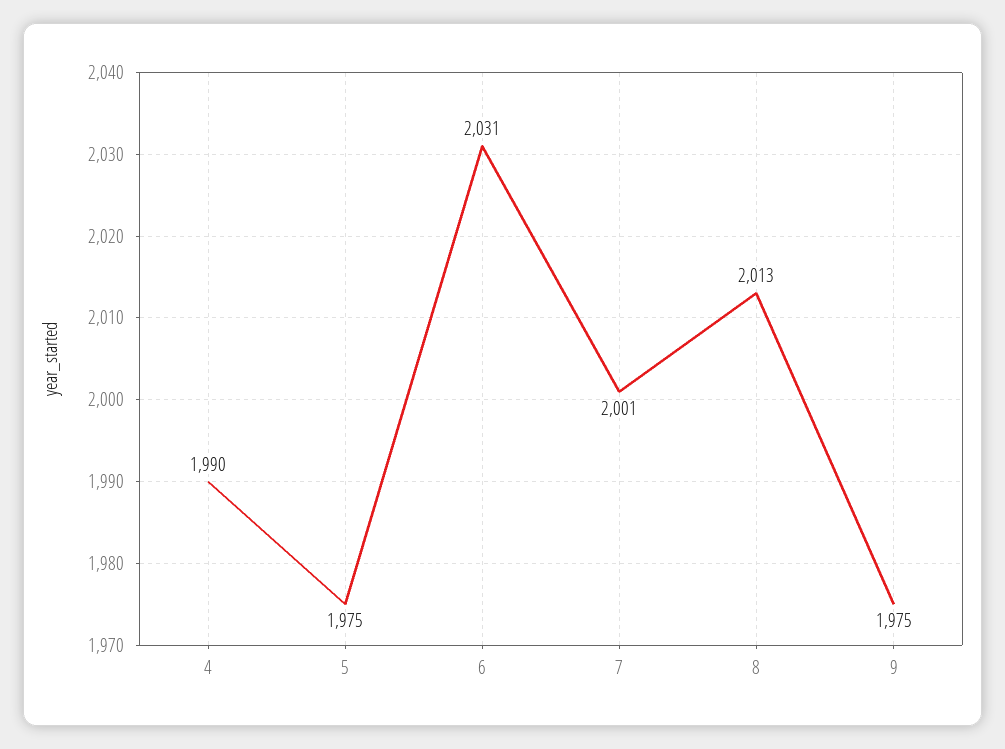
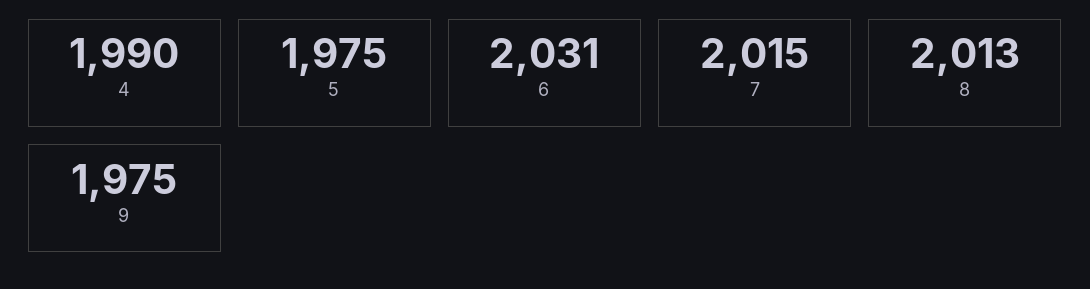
7: 2001 -> 2015

